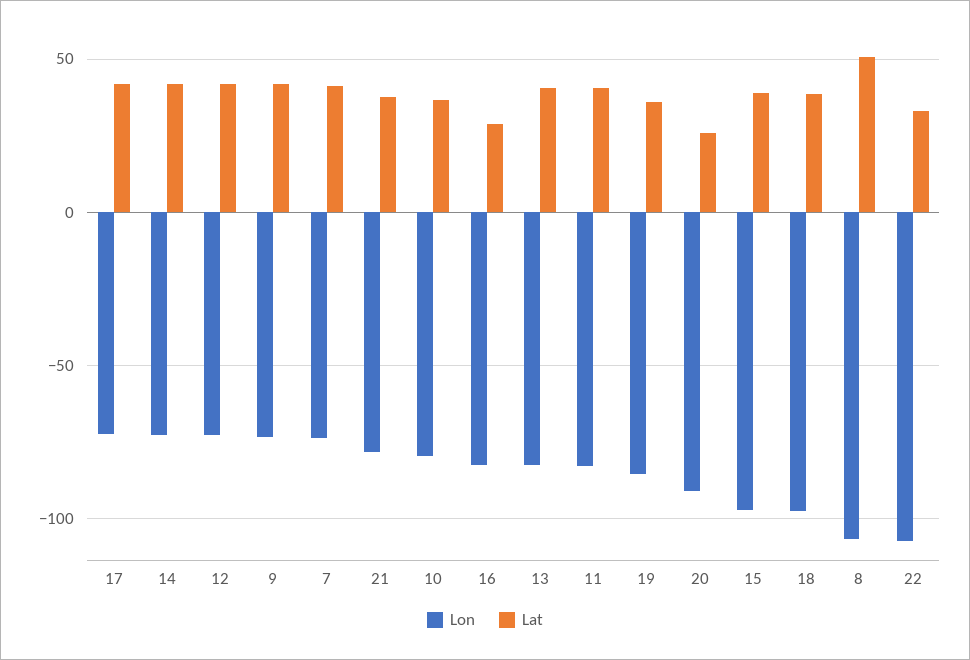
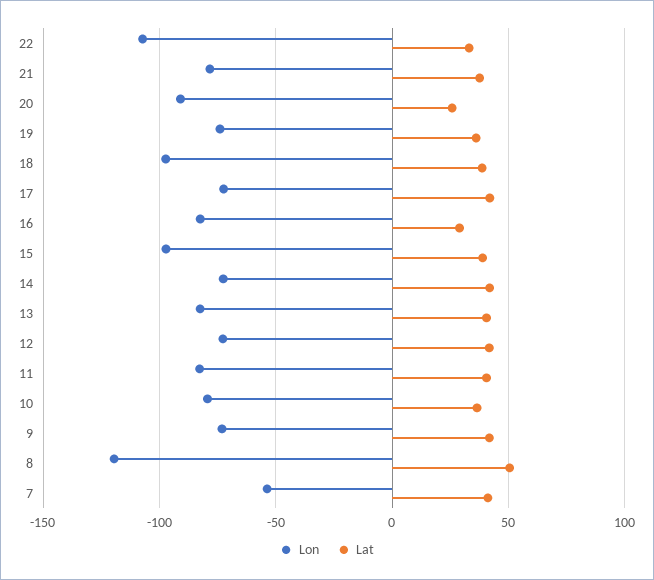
Lon, 7: -75 -> -55
Lon, 19: -85 -> -75
Lon, 8: -105 -> -120

